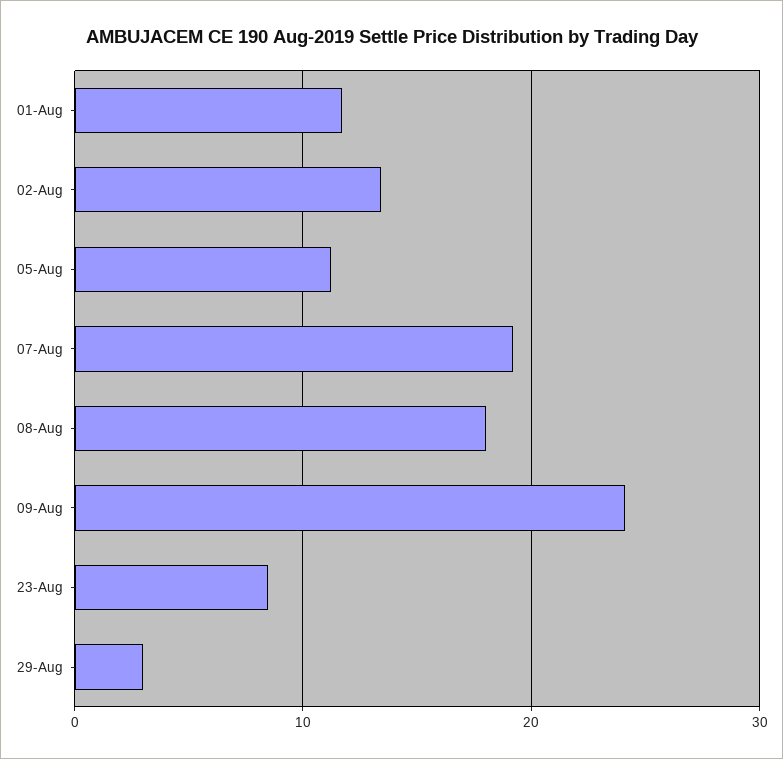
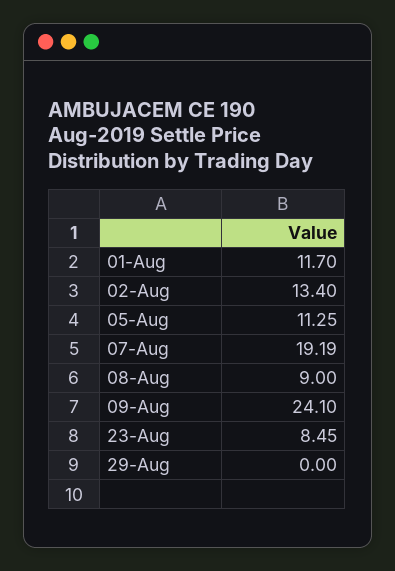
08-Aug: 18 -> 9
29-Aug: 3 -> 0

